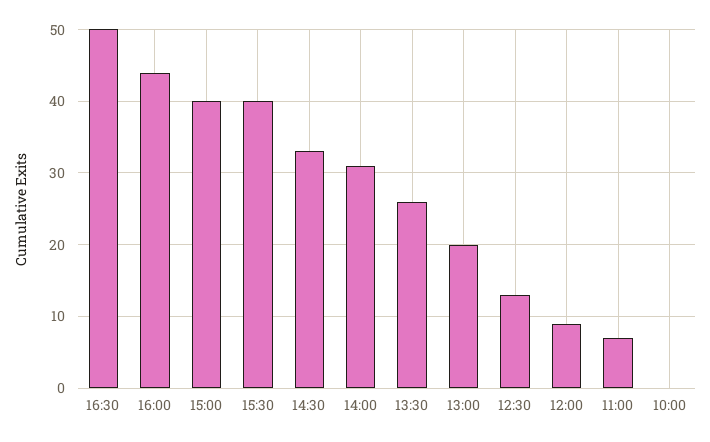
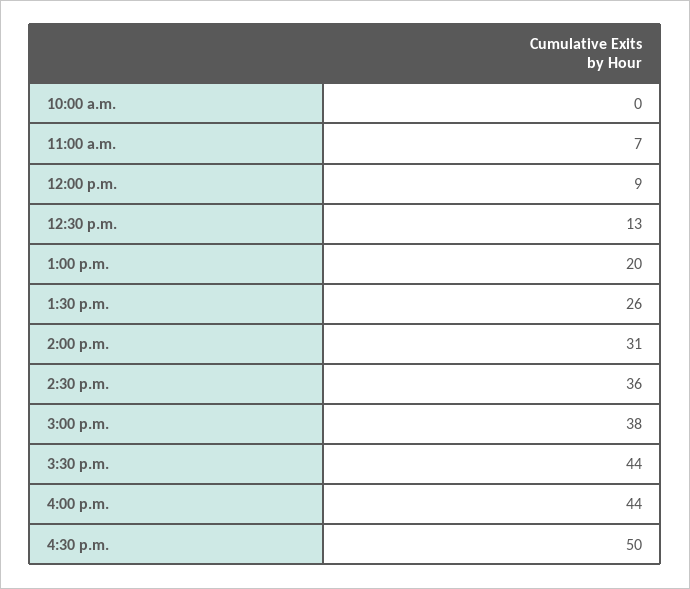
15:00: 40 -> 38
15:30: 40 -> 44
14:30: 33 -> 36

